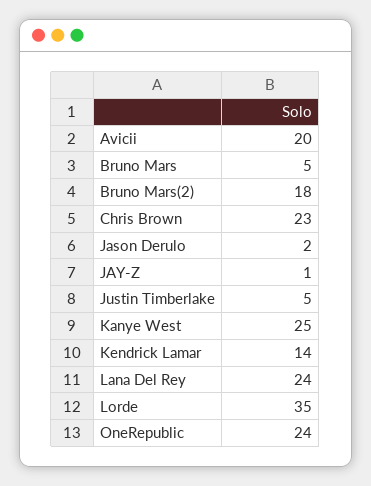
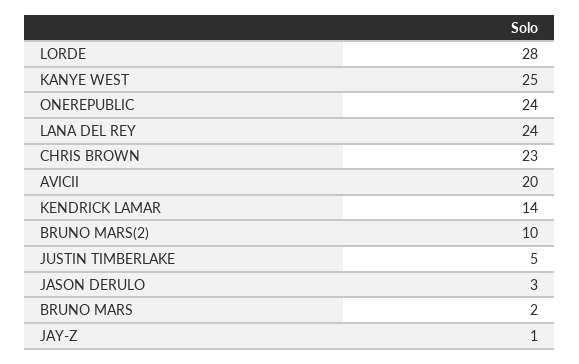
Bruno Mars: 5 -> 2
Bruno Mars(2): 18 -> 10
Jason Derulo: 2 -> 3
Lorde: 35 -> 28

